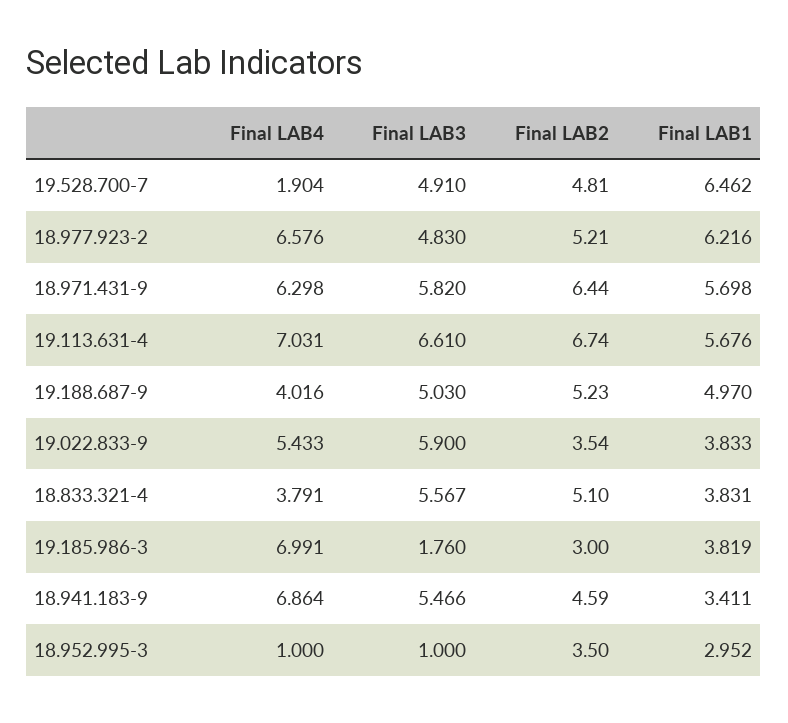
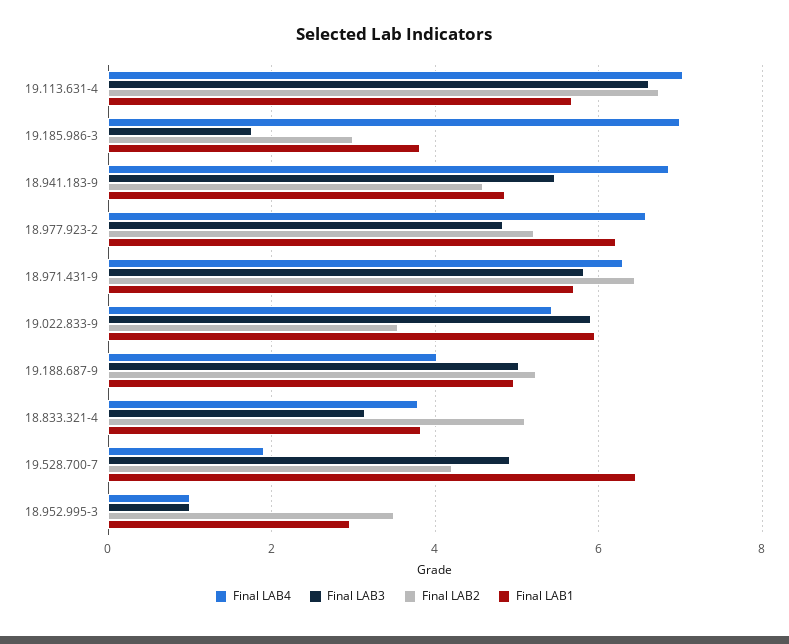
Final LAB2, 19.528.700-7: 4.81 -> 4.2
Final LAB1, 19.022.833-9: 3.833 -> 6
Final LAB3, 18.833.321-4: 5.567 -> 3.2
Final LAB1, 18.941.183-9: 3.411 -> 4.8

